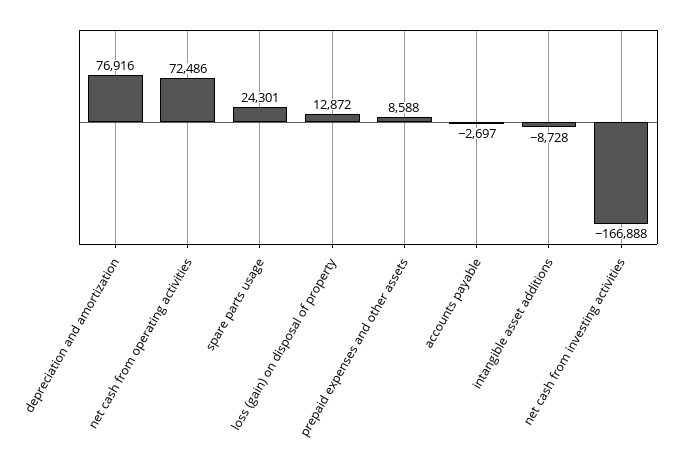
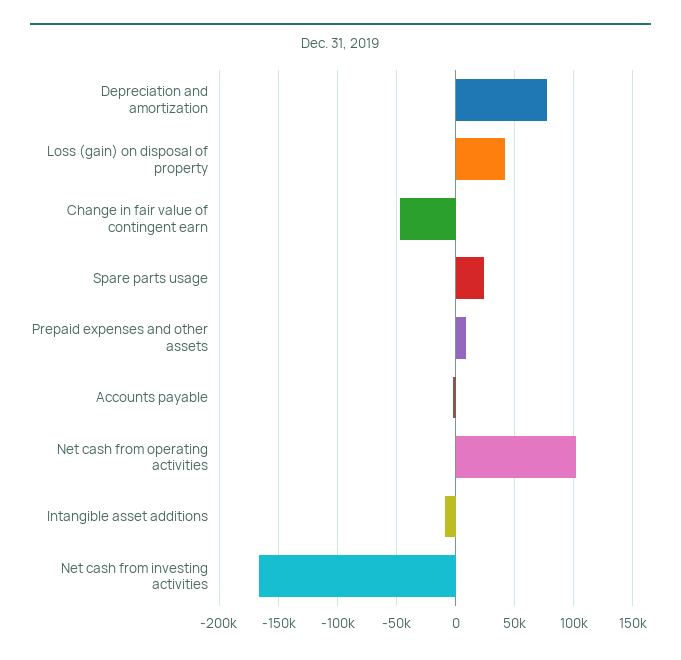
net cash from operating activities: 72486 -> 100000
loss (gain) on disposal of property: 12872 -> 40000
Change in fair value of contingent earn: none -> -50000

